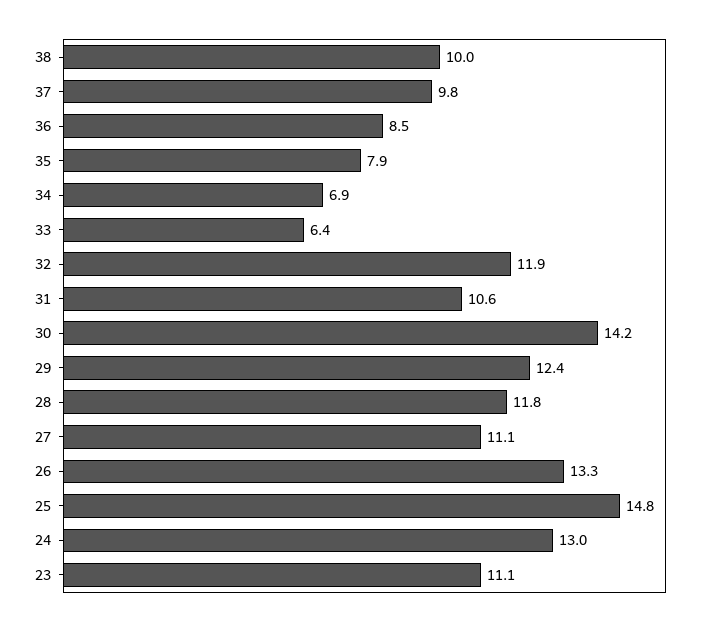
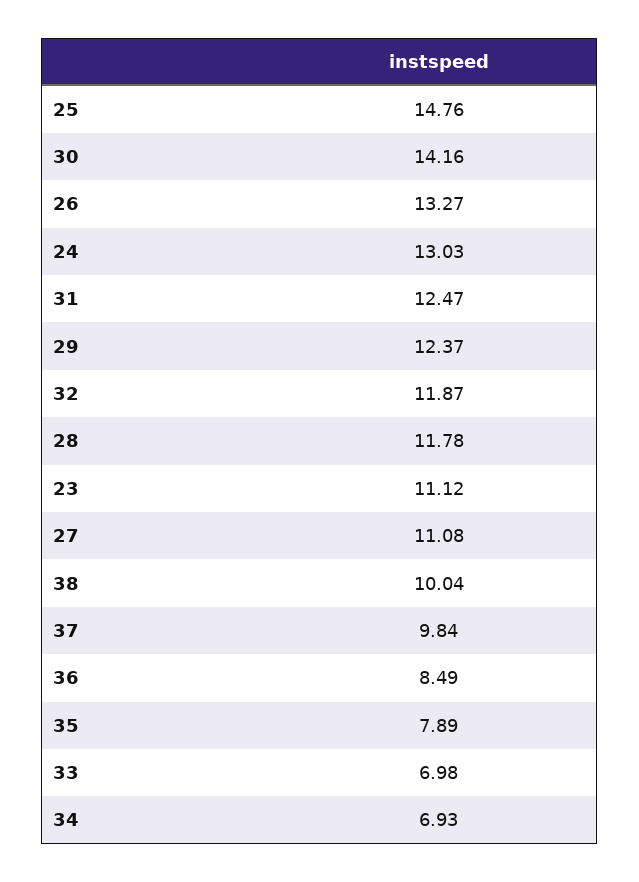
33: 6.4 -> 6.98
31: 10.6 -> 12.47

